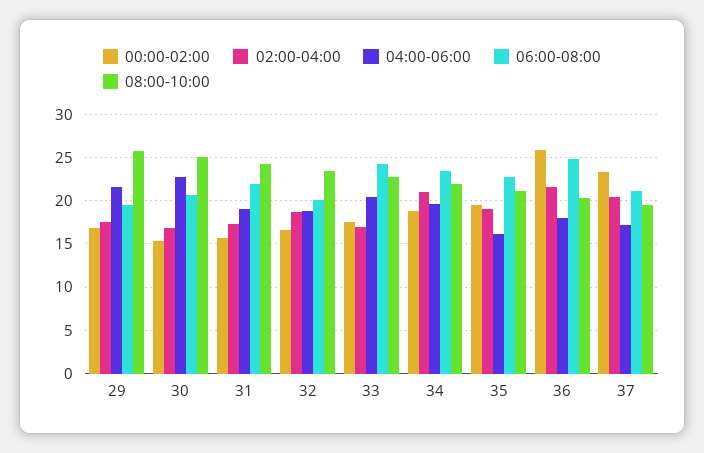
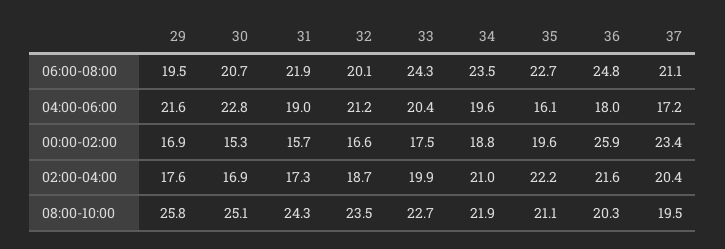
04:00-06:00, 32: 19 -> 21.2
02:00-04:00, 33: 17 -> 19.9
02:00-04:00, 35: 19 -> 22.2

